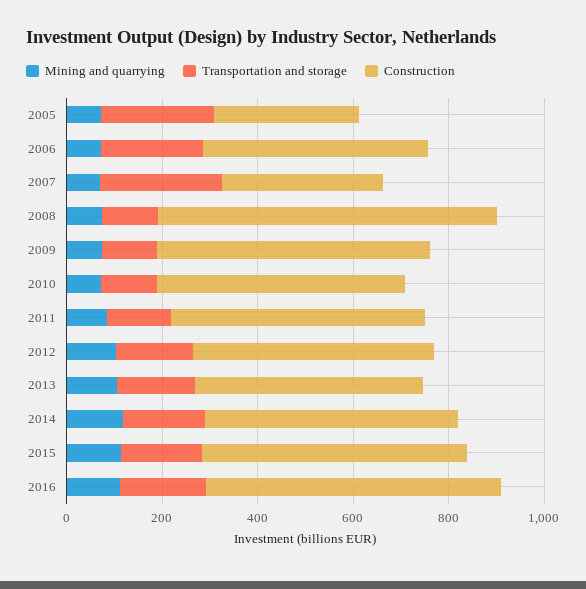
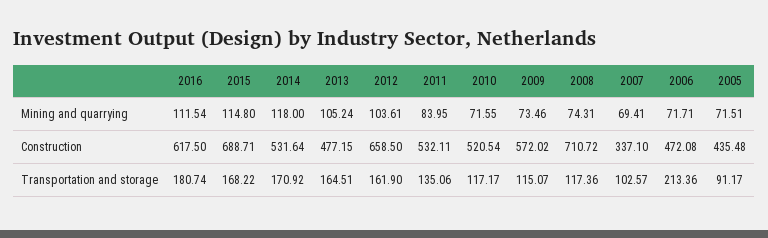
Transportation and storage, 2005: 250 -> 91.17
Construction, 2005: 300 -> 435.48
Transportation and storage, 2007: 250 -> 102.57
Construction, 2012: 500 -> 658.5
Construction, 2015: 550 -> 688.71

